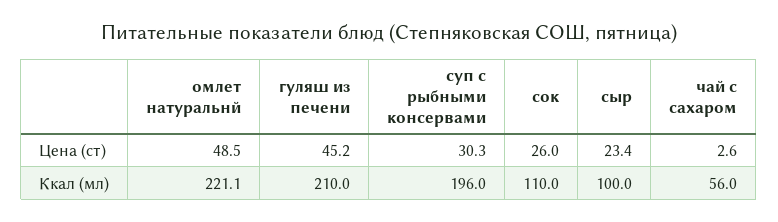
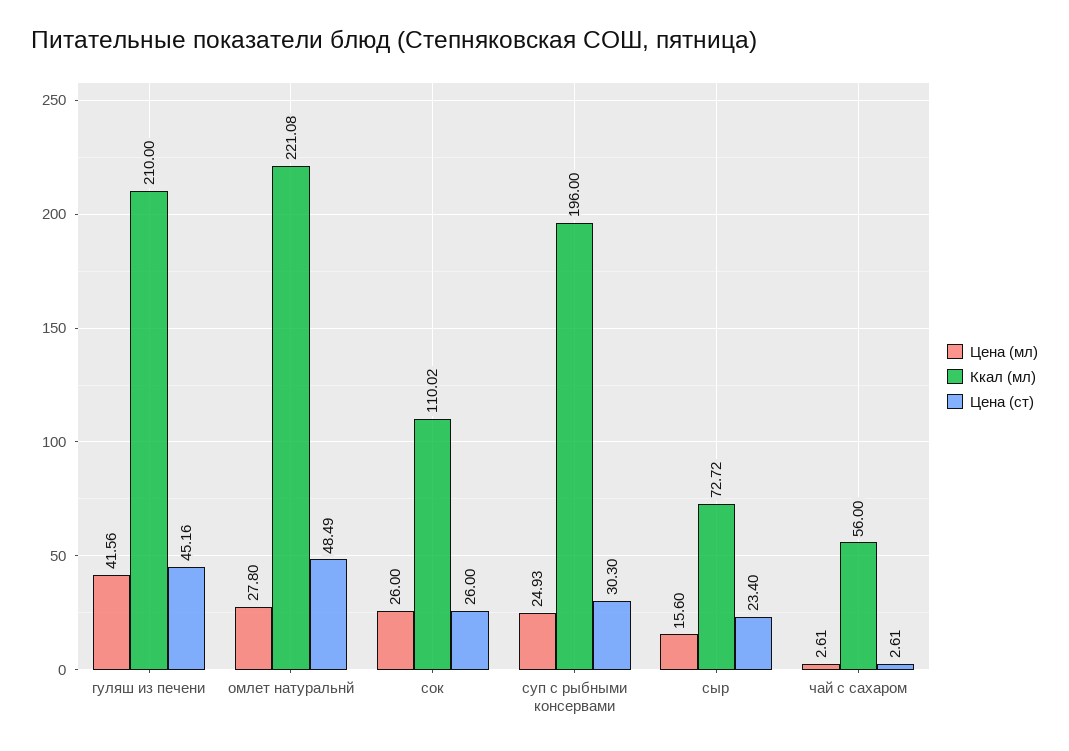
Ккал (мл), сыр: 100 -> 72.72
Цена (мл), гуляш из печени: none -> 41.56
Цена (мл), омлет натуральнй: none -> 27.8
Цена (мл), сок: none -> 26
Цена (мл), суп с рыбными консервами: none -> 24.93
Цена (мл), сыр: none -> 15.6
Цена (мл), чай с сахаром: none -> 2.61

